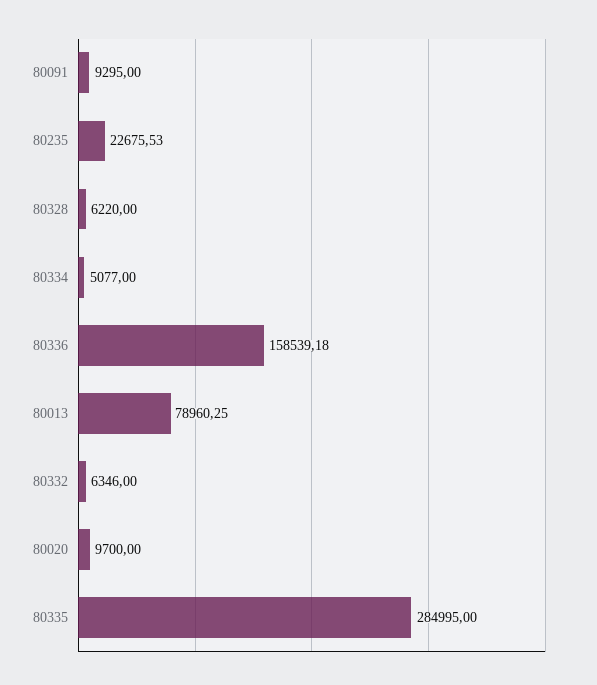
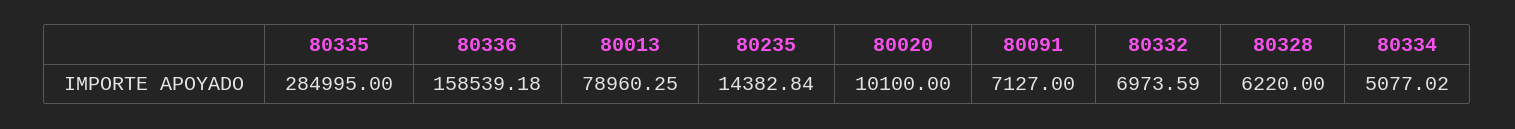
80091: 9295 -> 7127
80235: 22675.53 -> 14382.84
80334: 5077 -> 5077.02
80332: 6346 -> 6973.59
80020: 9700 -> 10100

